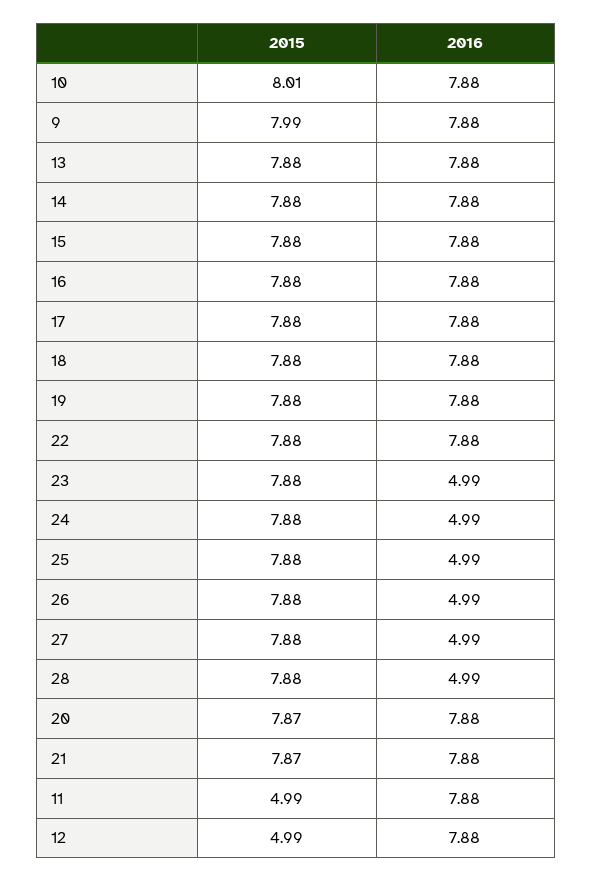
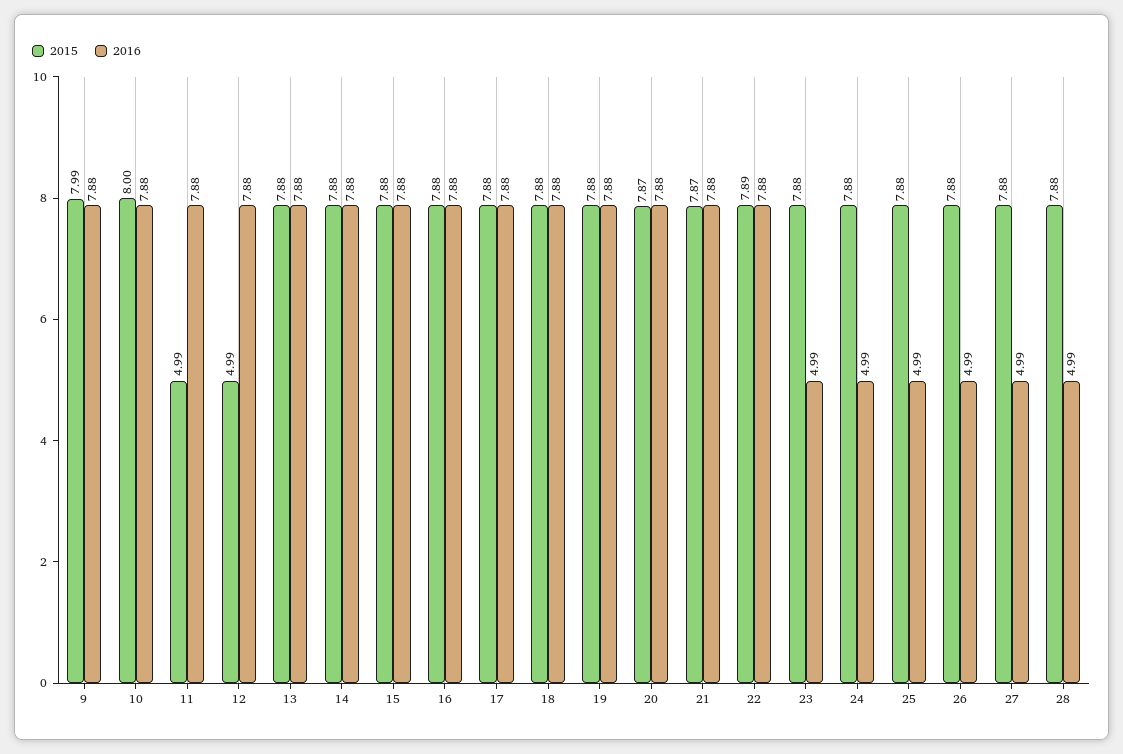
2015, 10: 8.01 -> 8
2015, 22: 7.88 -> 7.89

